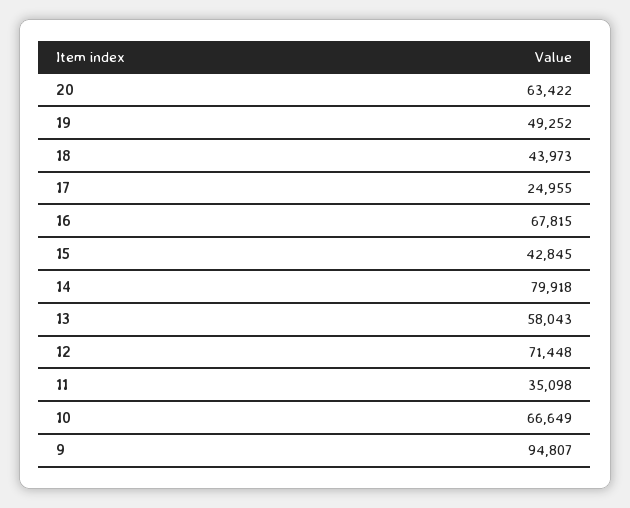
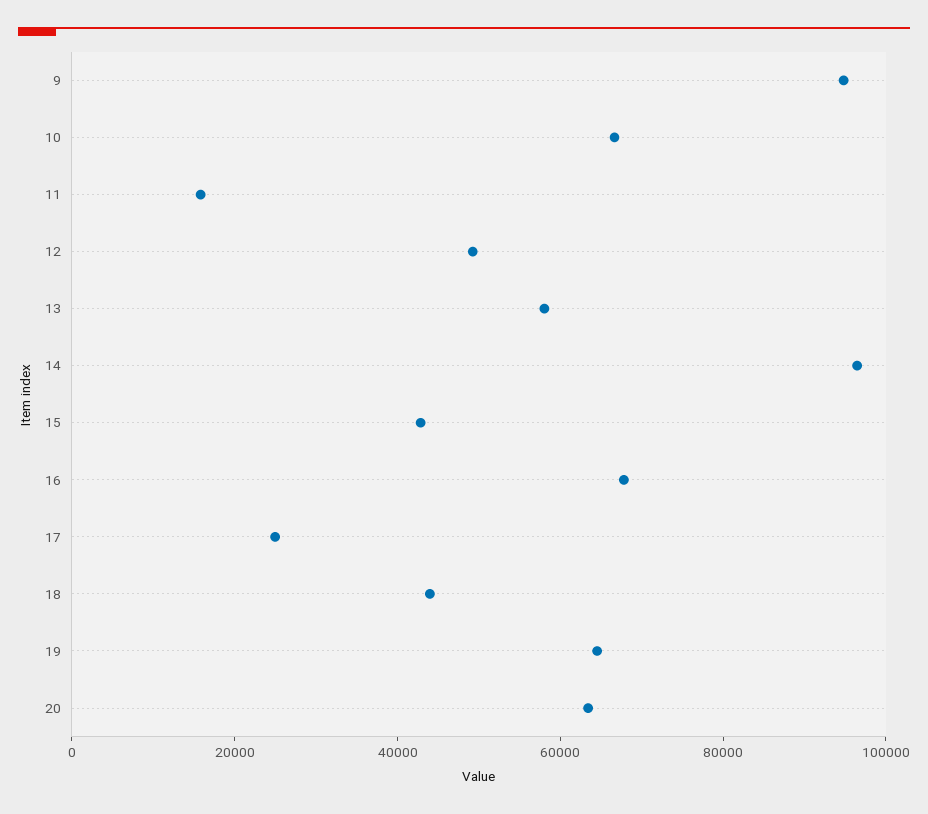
19: 49252 -> 65000
14: 79918 -> 95000
12: 71448 -> 50000
11: 35098 -> 15000

